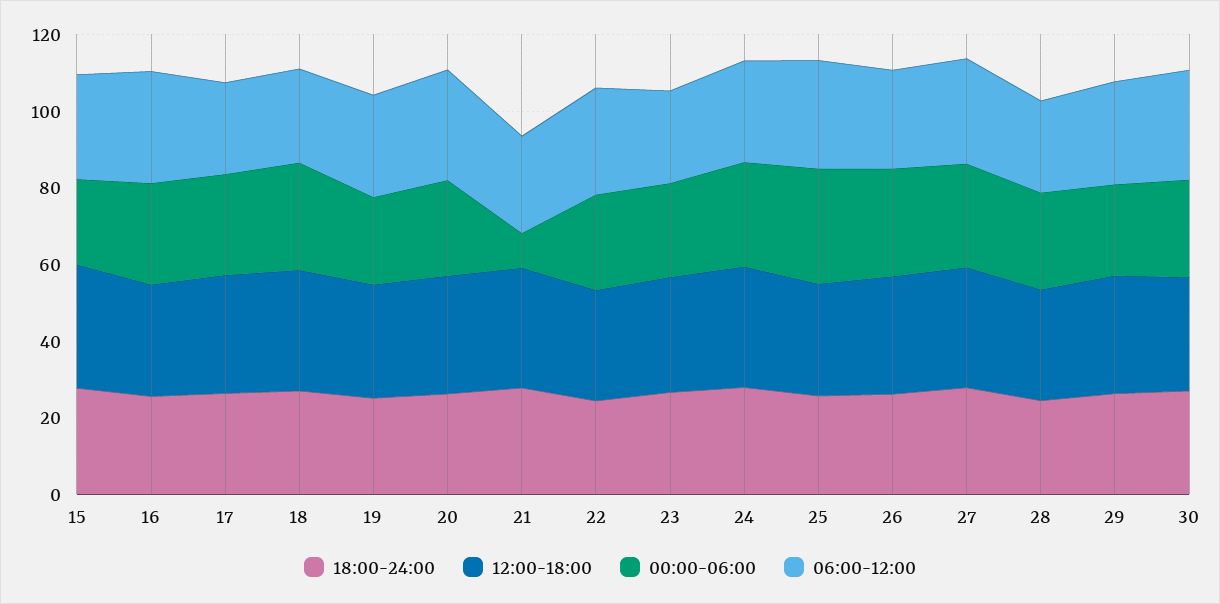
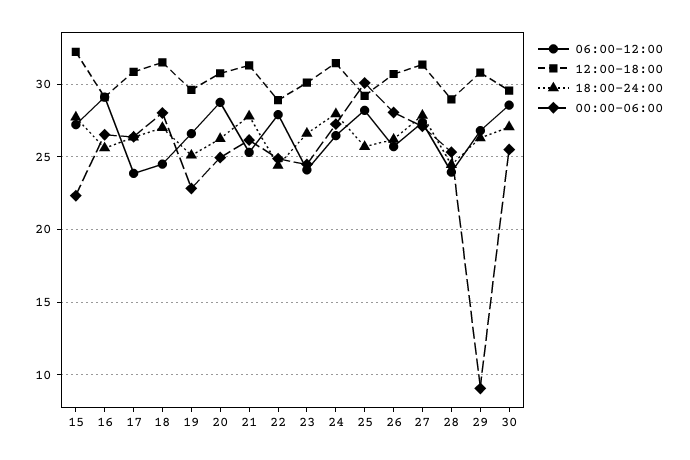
00:00-06:00, 21: 10 -> 26
00:00-06:00, 29: 25 -> 9

